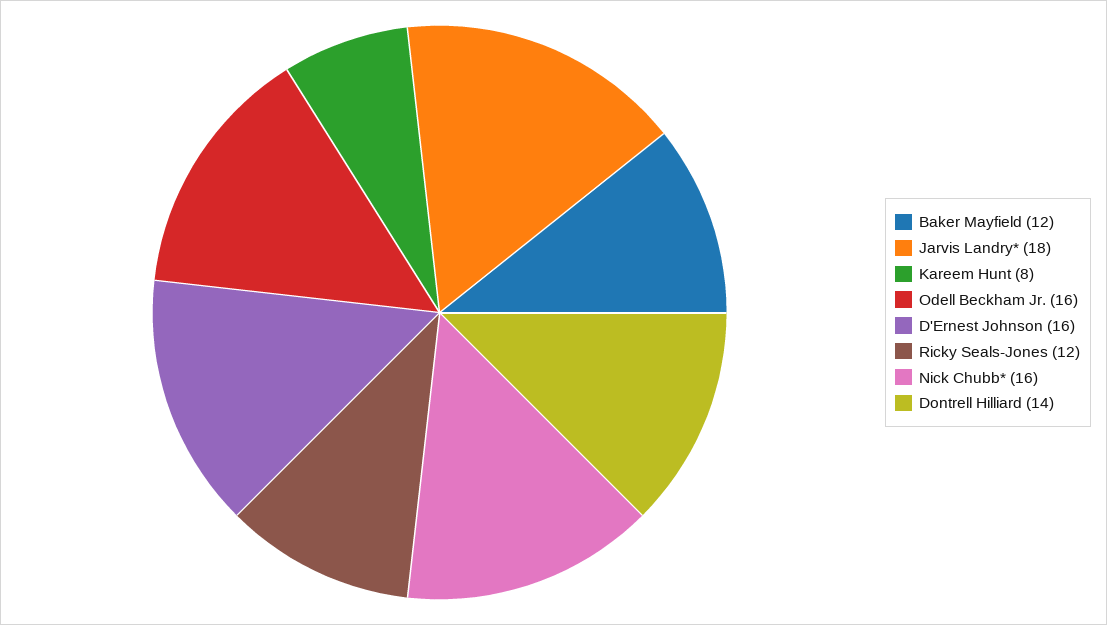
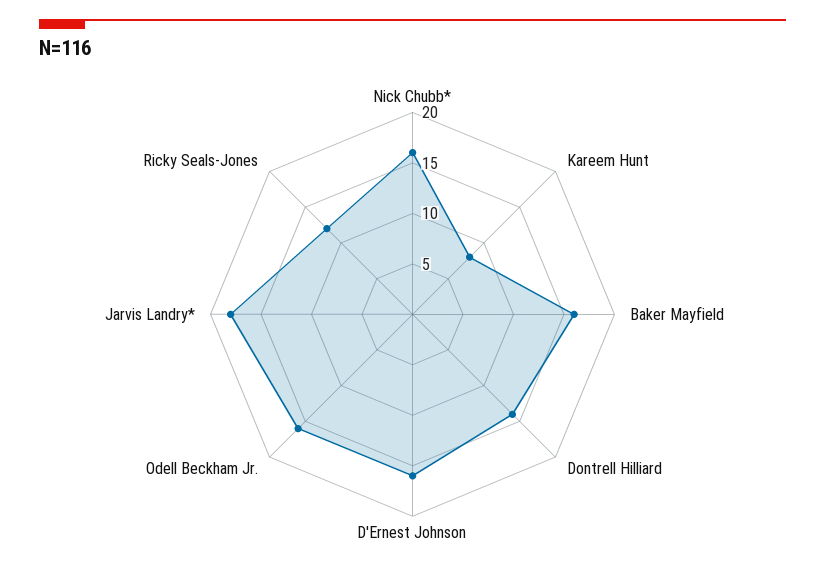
Baker Mayfield: 12 -> 16

